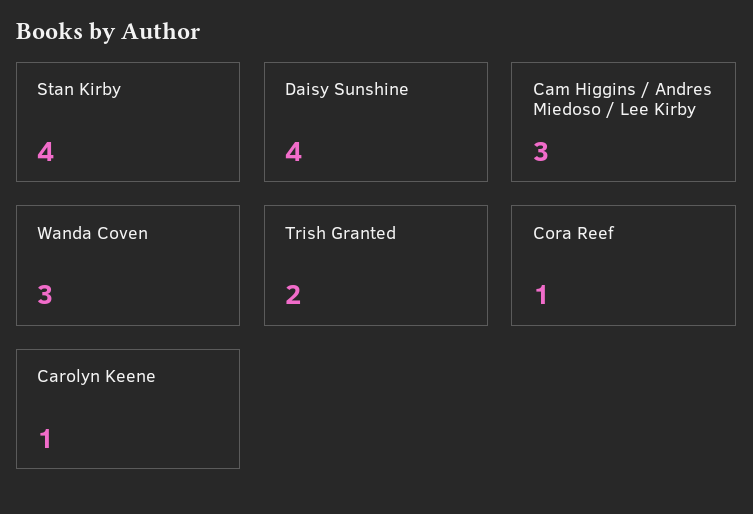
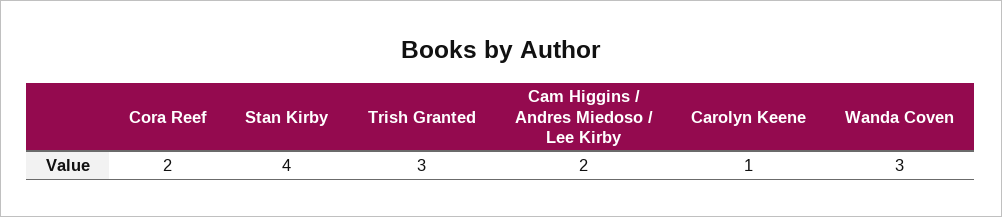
Daisy Sunshine: 4 -> none
Cam Higgins / Andres Miedoso / Lee Kirby: 3 -> 2
Trish Granted: 2 -> 3
Cora Reef: 1 -> 2

